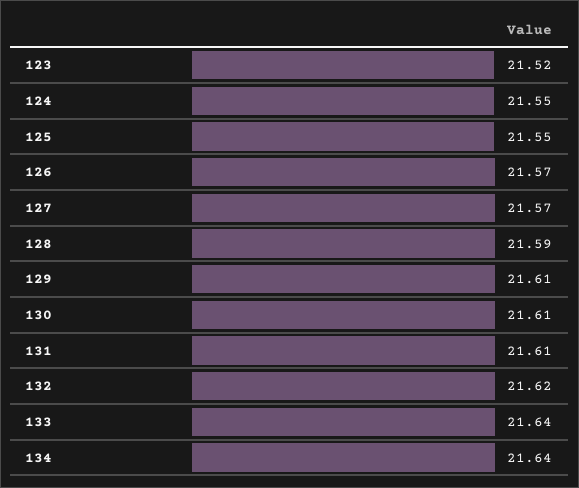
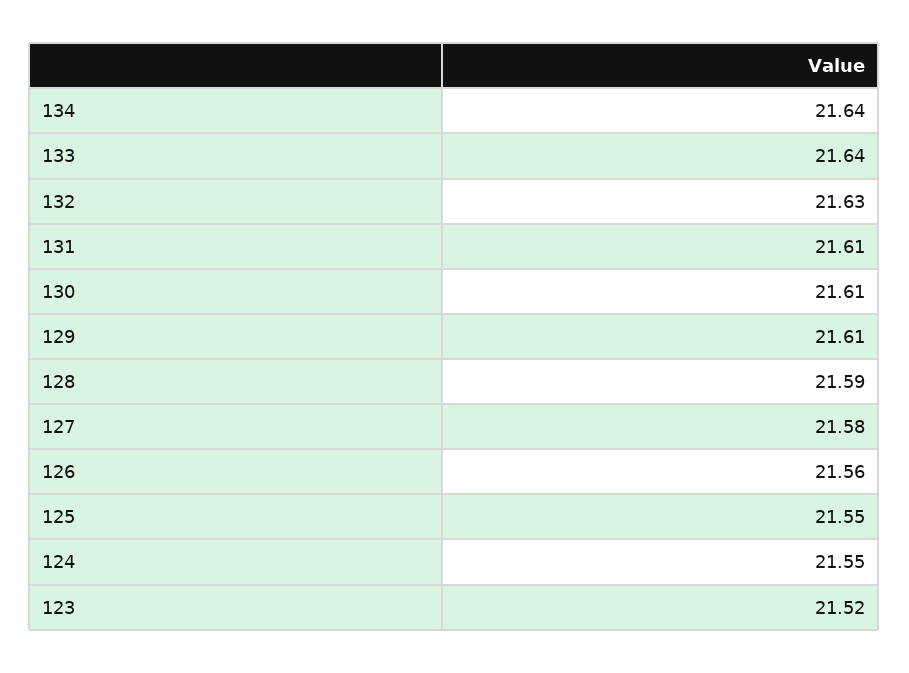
126: 21.57 -> 21.56
127: 21.57 -> 21.58
132: 21.62 -> 21.63

